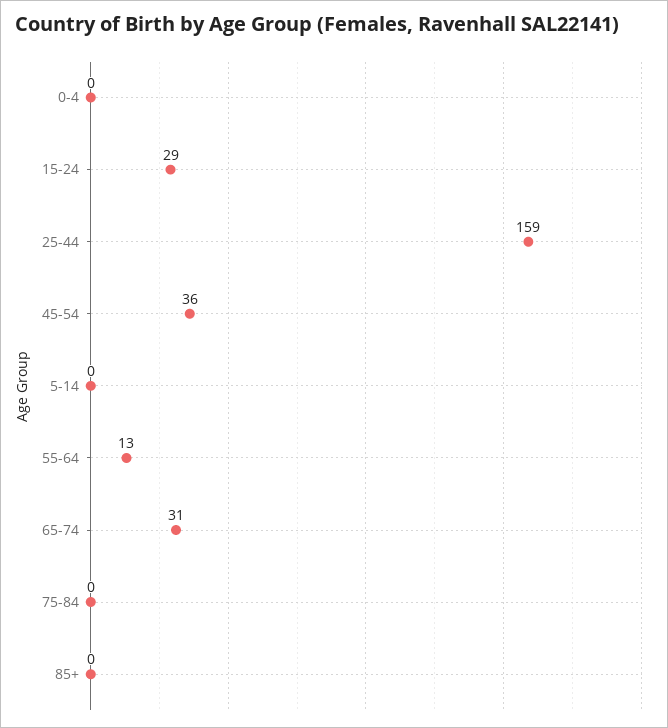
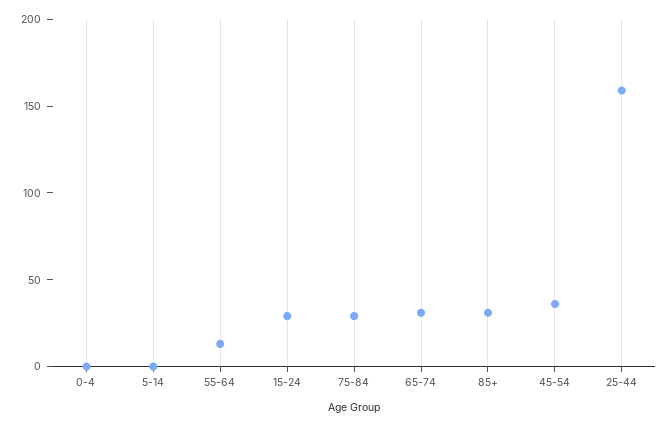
75-84: 0 -> 30
85+: 0 -> 30

